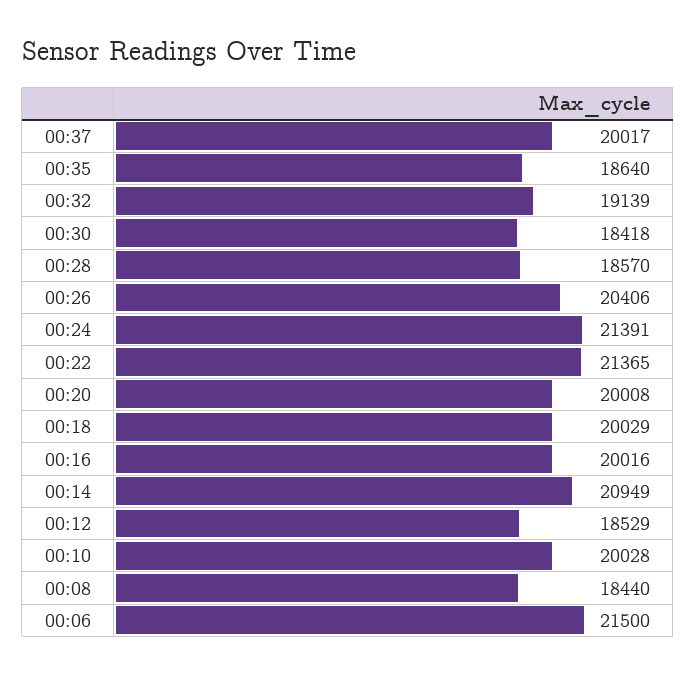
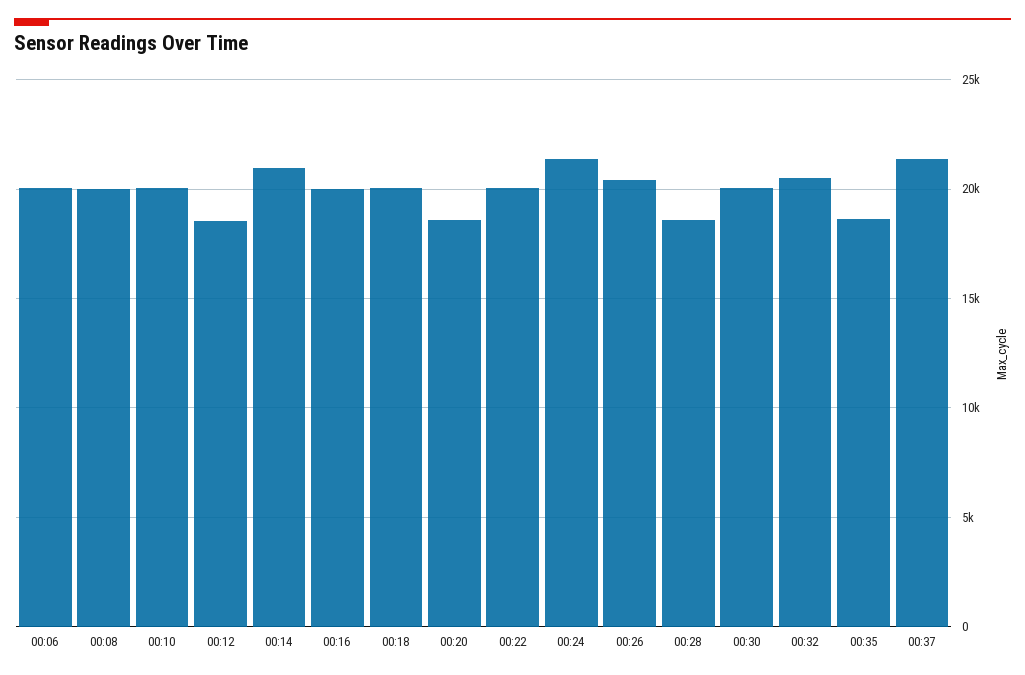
00:37: 20017 -> 21500
00:32: 19139 -> 20500
00:30: 18418 -> 20000
00:22: 21365 -> 20000
00:20: 20008 -> 18500
00:08: 18440 -> 20000
00:06: 21500 -> 20000

